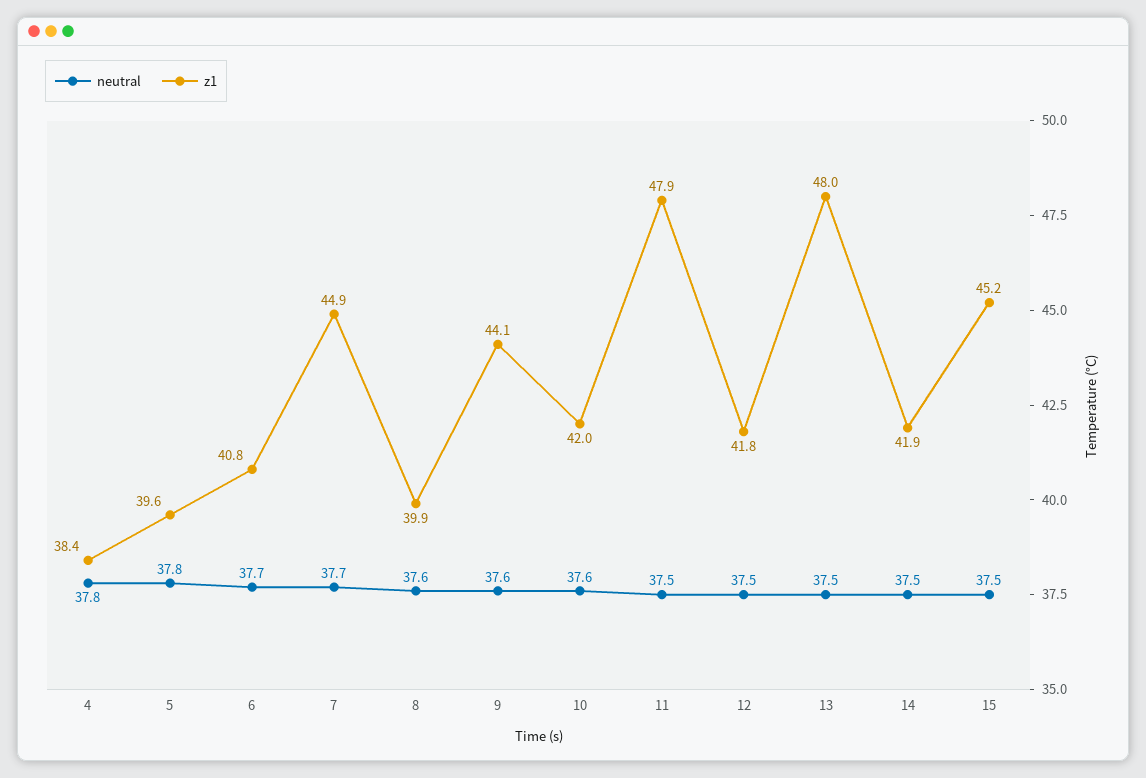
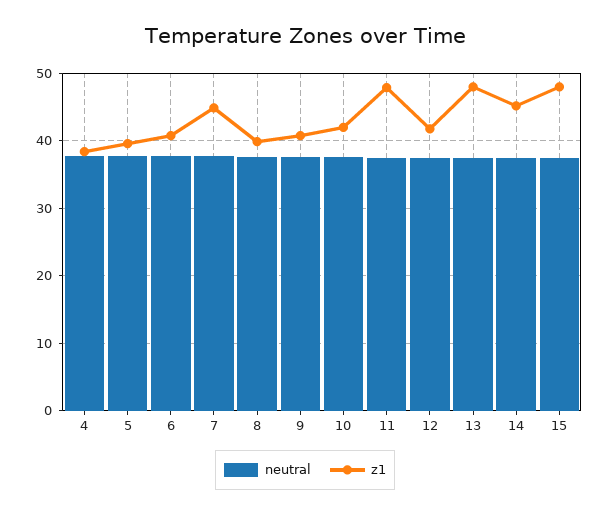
z1, 9: 44.1 -> 41
z1, 14: 41.9 -> 45
z1, 15: 45.2 -> 48

